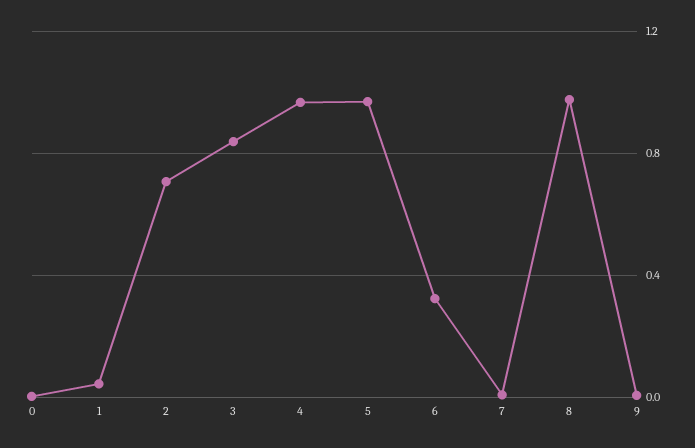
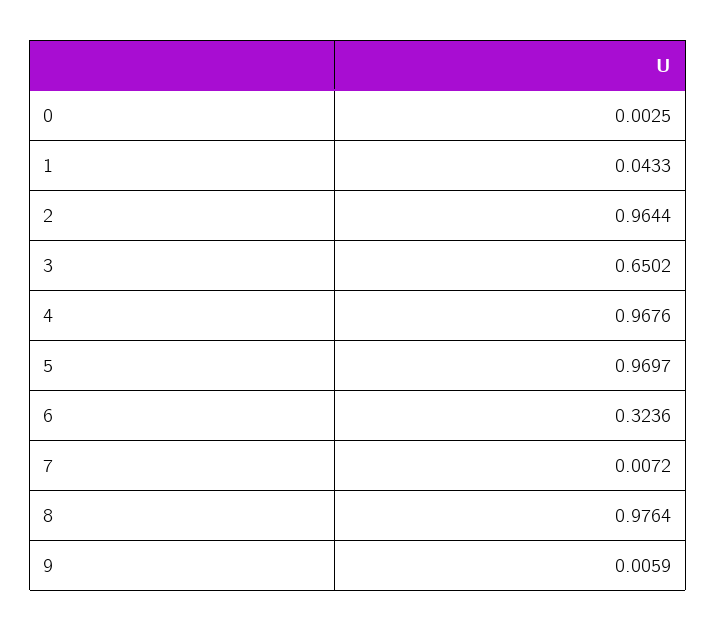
2: 0.7 -> 0.9644
3: 0.85 -> 0.6502

